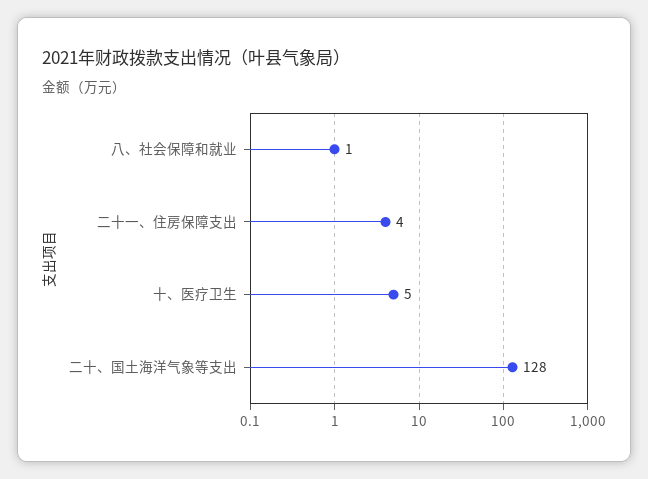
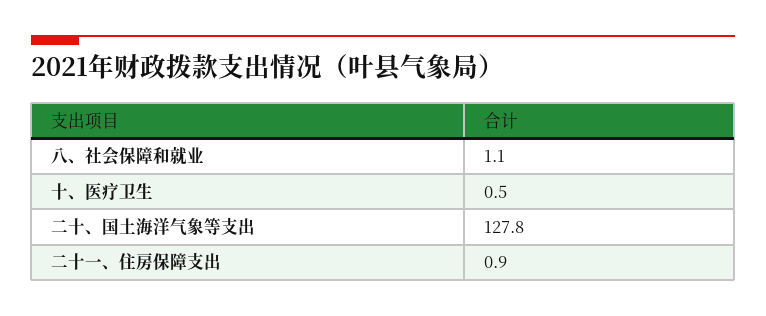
二十一、住房保障支出: 4 -> 0.9
十、医疗卫生: 5 -> 0.5

